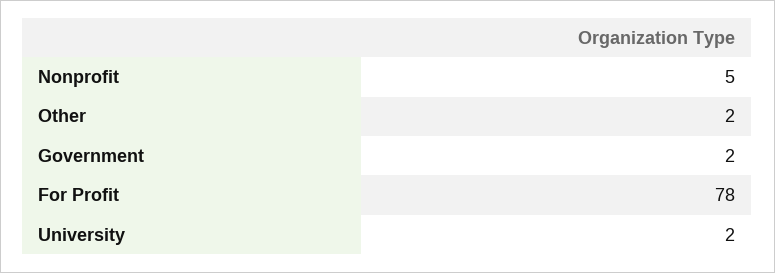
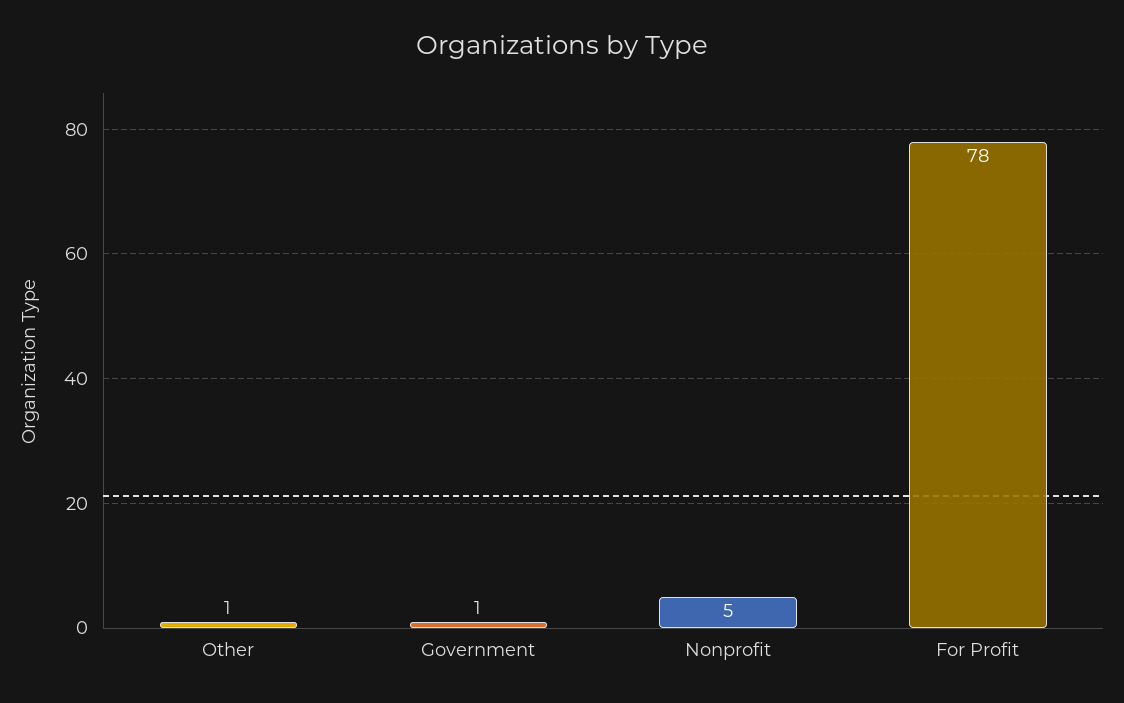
Other: 2 -> 1
Government: 2 -> 1
University: 2 -> none

